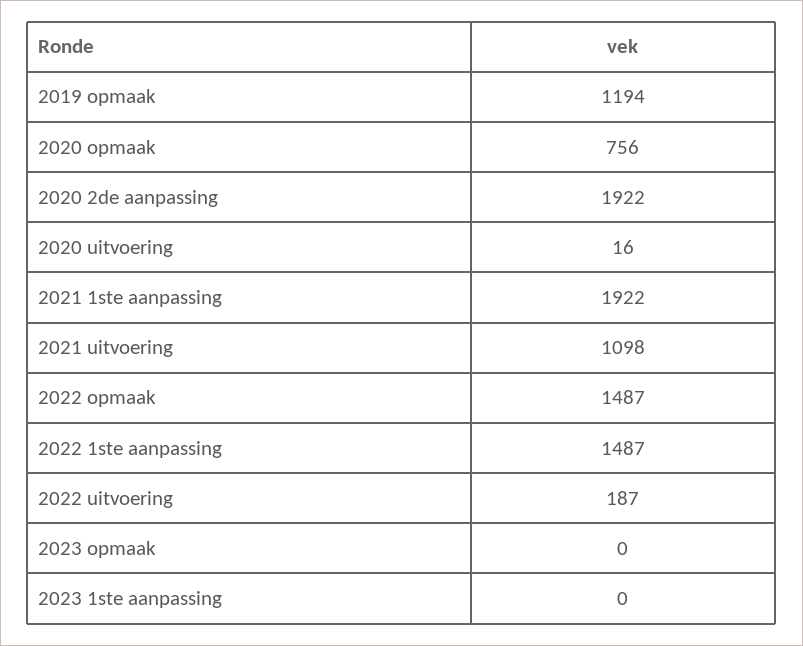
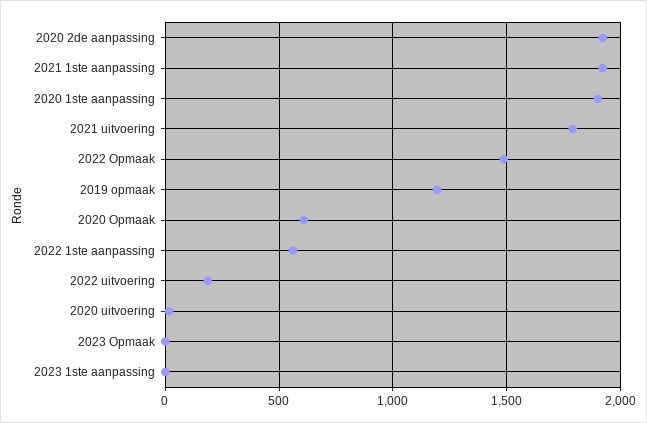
2020 opmaak: 756 -> 600
2021 uitvoering: 1098 -> 1800
2022 1ste aanpassing: 1487 -> 550
2020 1ste aanpassing: none -> 1900

